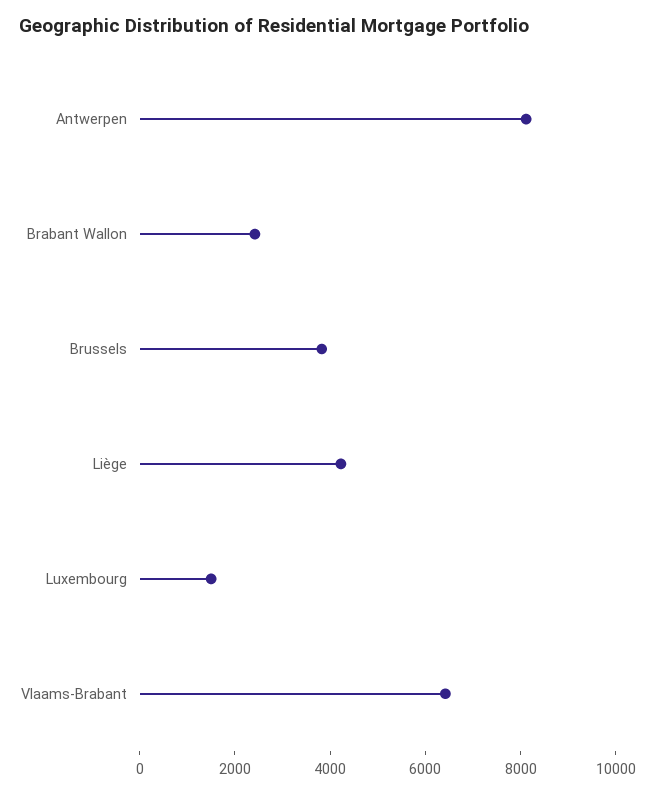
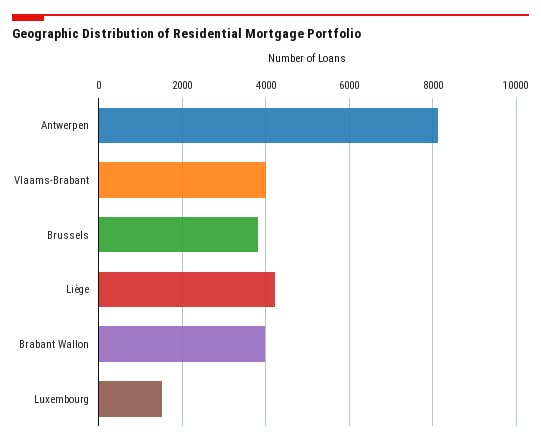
Brabant Wallon: 2500 -> 4000
Vlaams-Brabant: 6500 -> 4000

